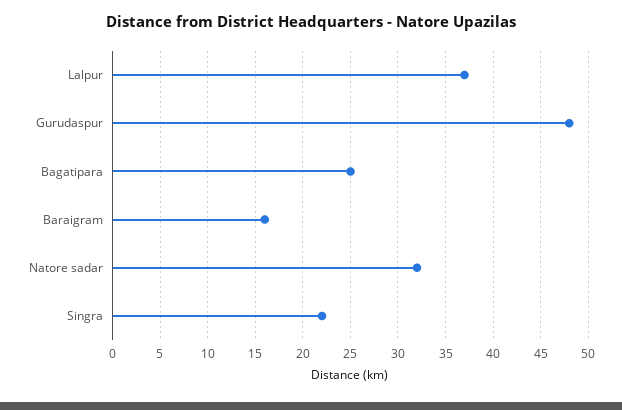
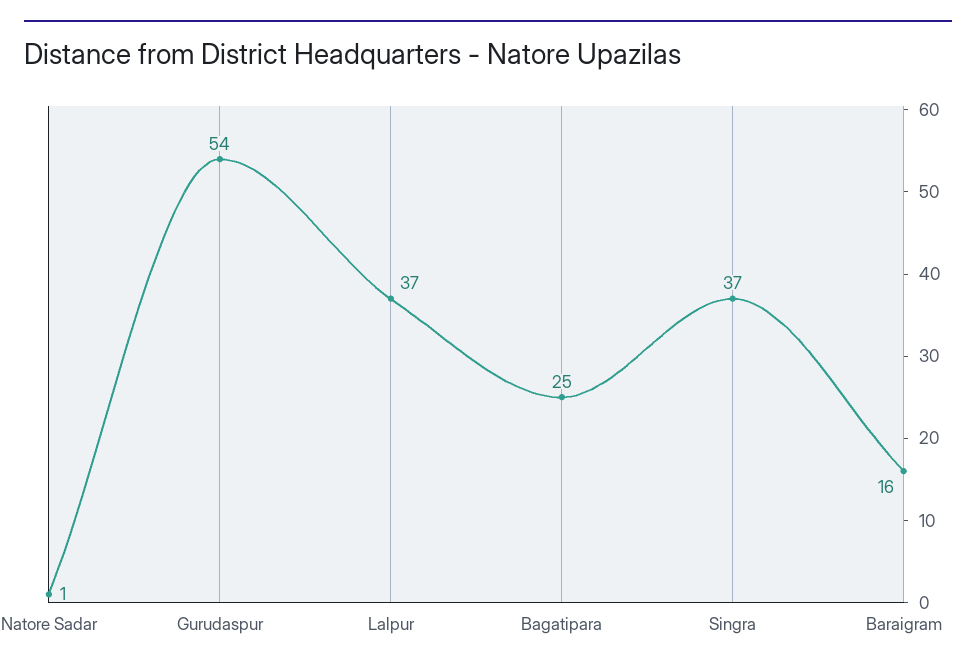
Gurudaspur: 48 -> 54
Natore sadar: 32 -> 1
Singra: 22 -> 37

